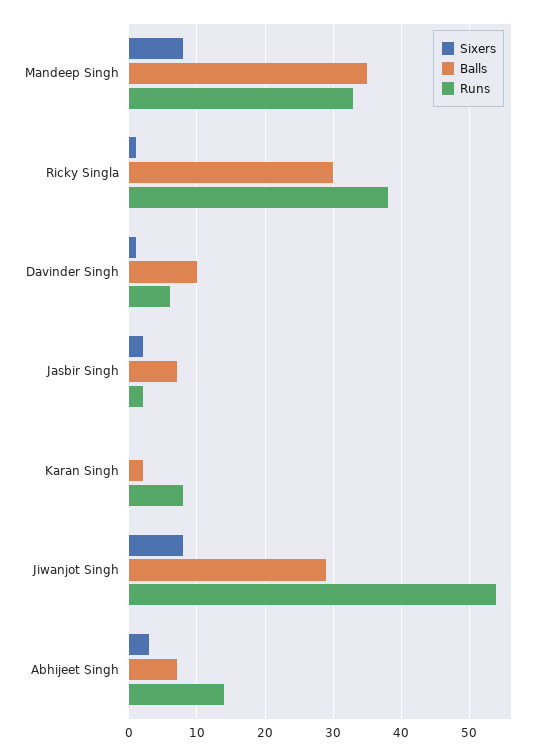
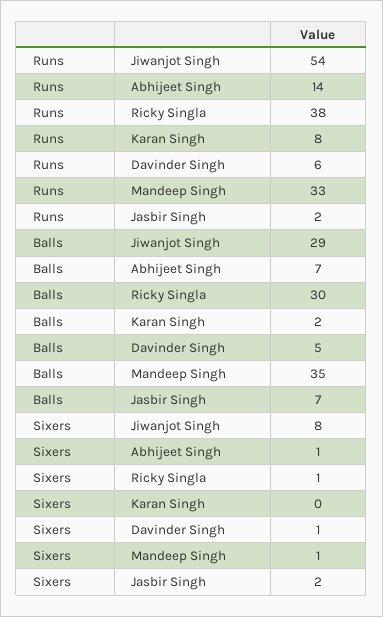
Sixers, Mandeep Singh: 8 -> 1
Balls, Davinder Singh: 10 -> 5
Sixers, Abhijeet Singh: 3 -> 1

